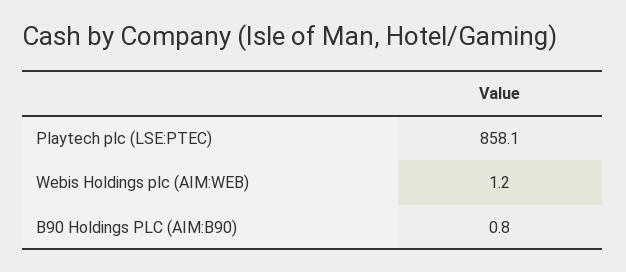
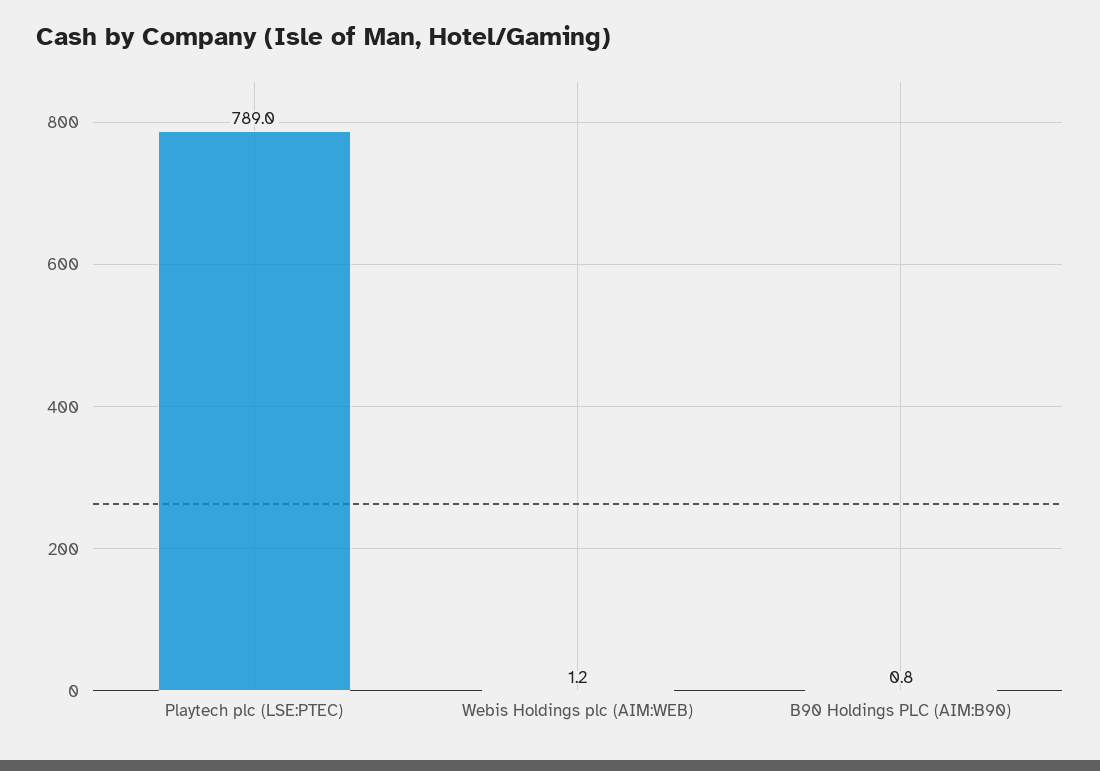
Playtech plc (LSE:PTEC): 858.1 -> 789

